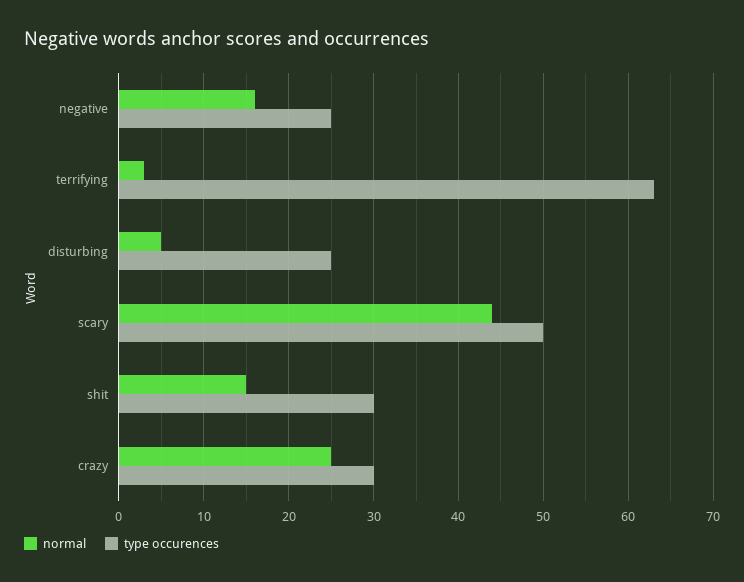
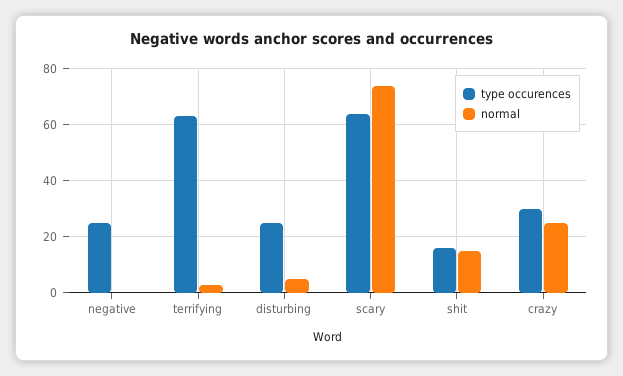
normal, negative: 16 -> 0
normal, scary: 44 -> 75
type occurences, scary: 50 -> 65
type occurences, shit: 30 -> 15

